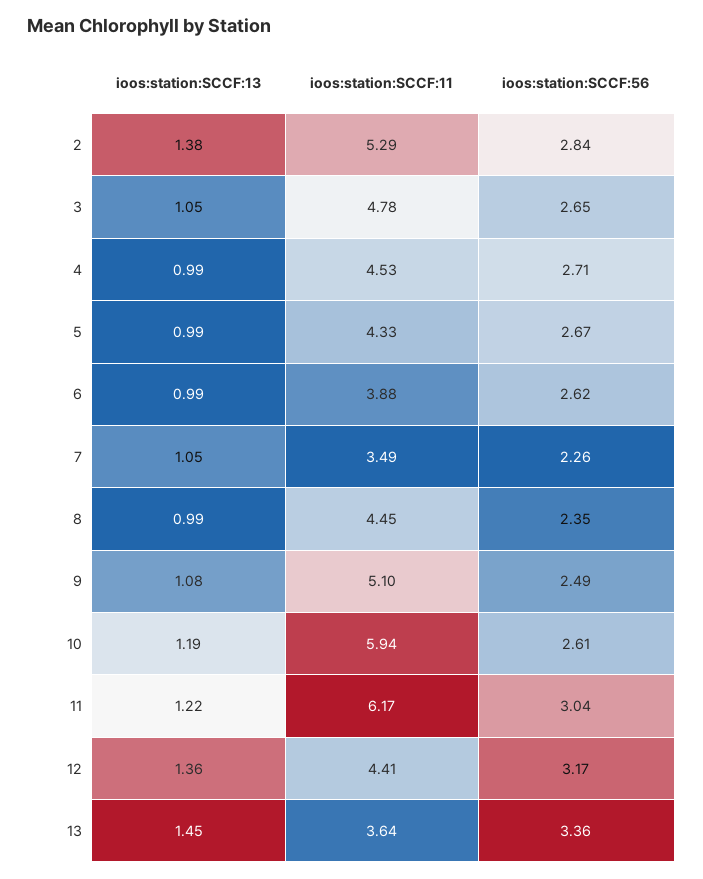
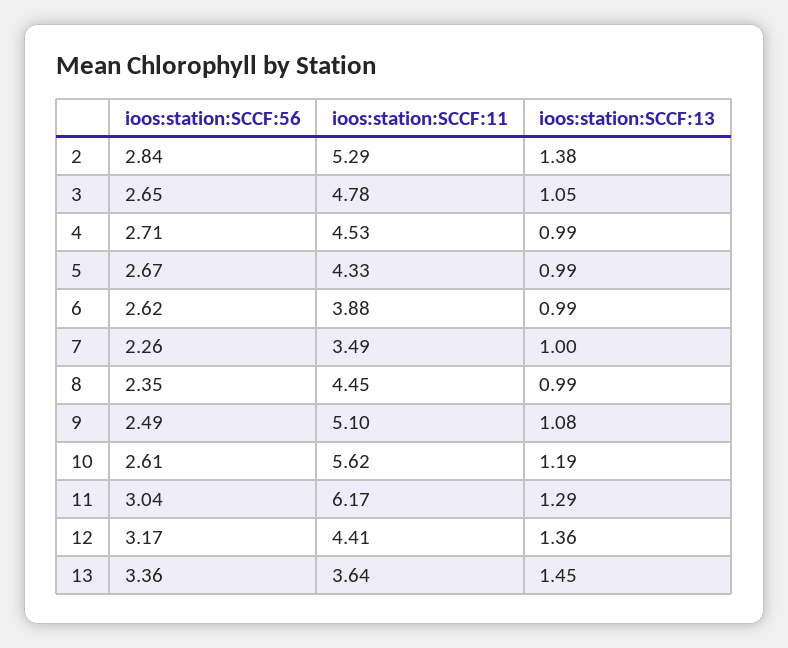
ioos:station:SCCF:13, 7: 1.05 -> 1
ioos:station:SCCF:11, 10: 5.94 -> 5.62
ioos:station:SCCF:13, 11: 1.22 -> 1.29

